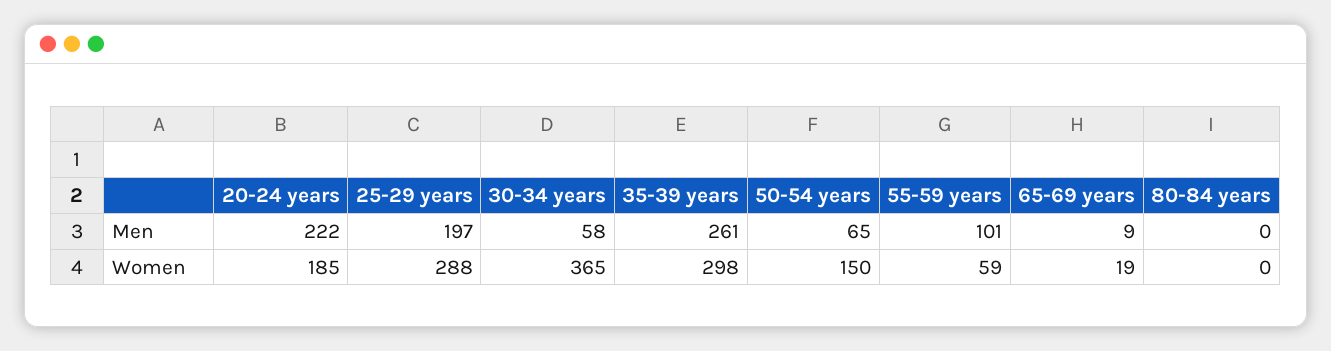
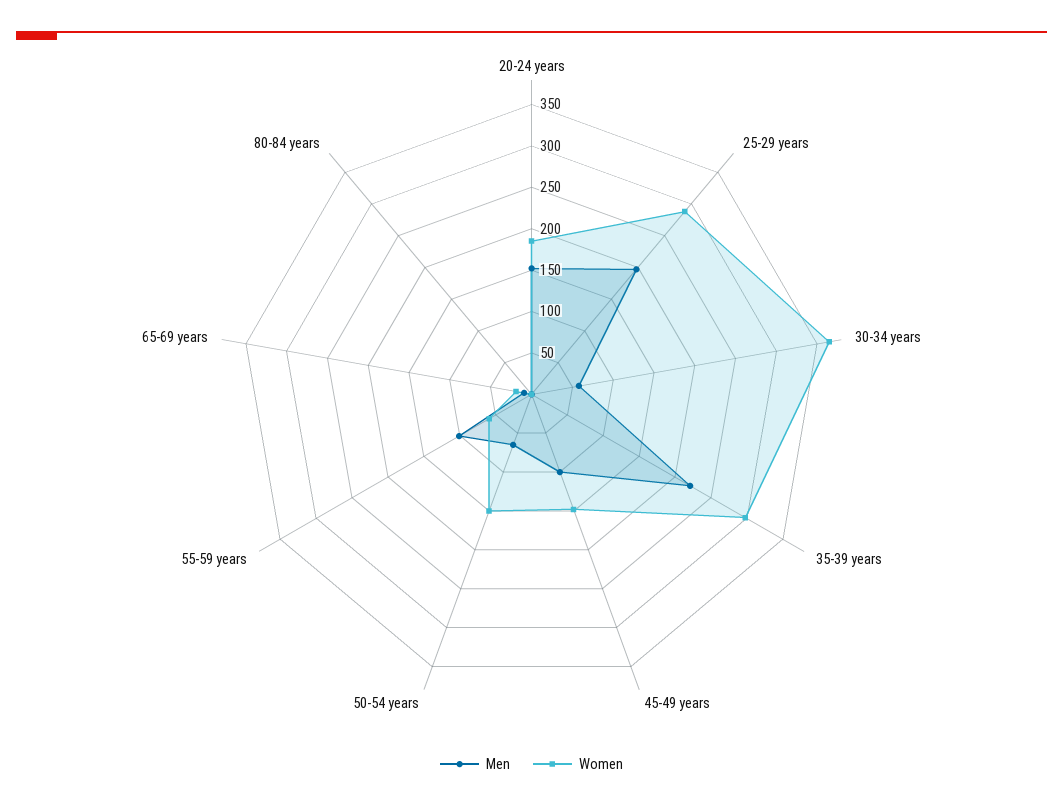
Men, 20-24 years: 222 -> 150
Men, 35-39 years: 261 -> 220
Men, 45-49 years: none -> 100
Women, 45-49 years: none -> 150

